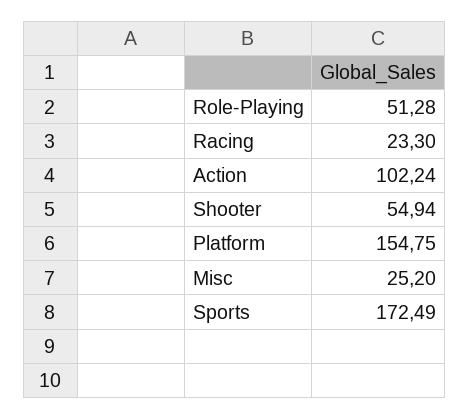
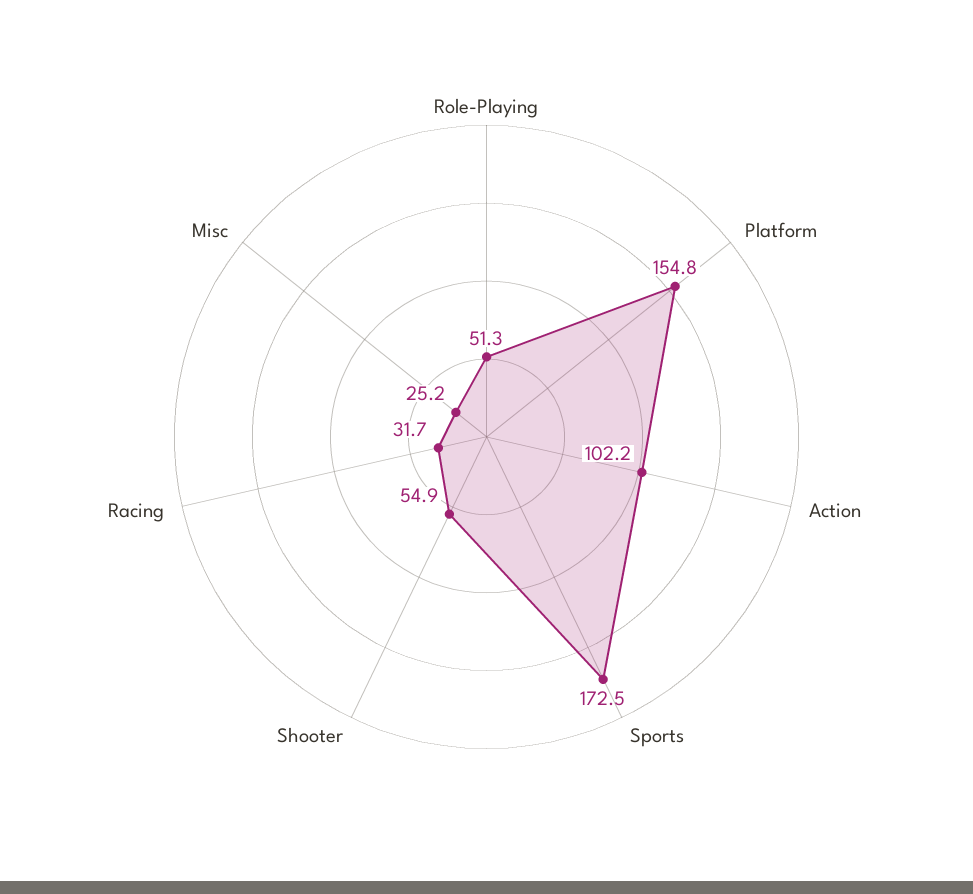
Racing: 23.3 -> 31.7

